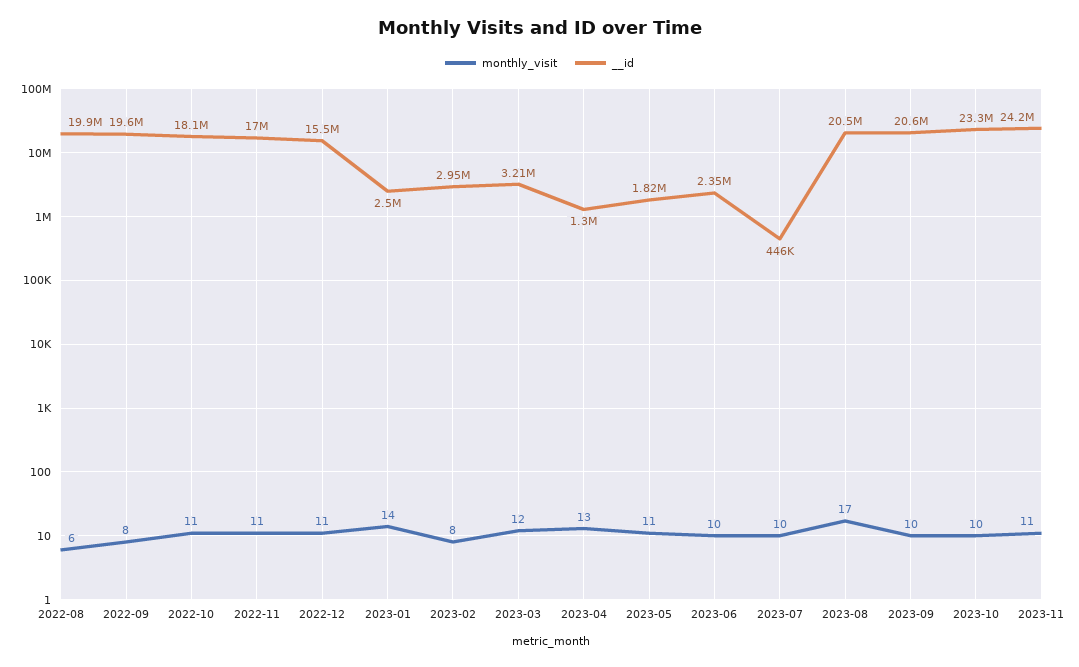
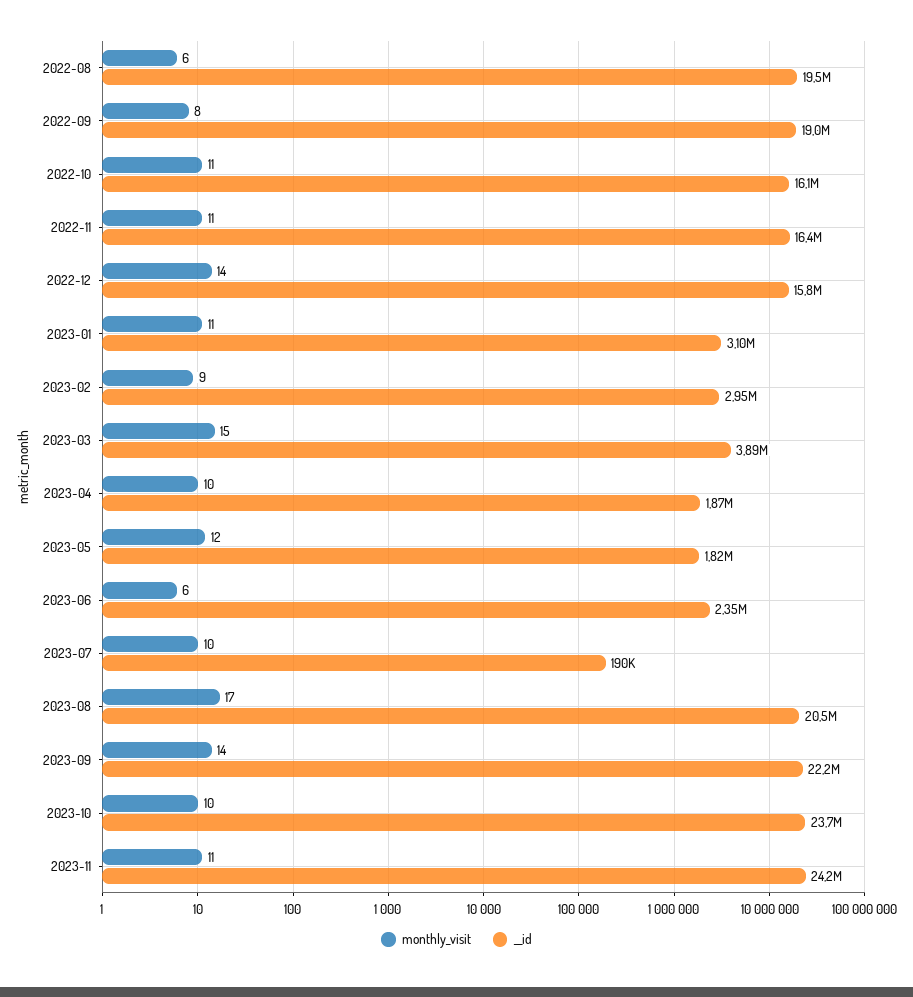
__id, 2022-08: 19900000 -> 19500000
__id, 2022-09: 19600000 -> 19000000
__id, 2022-10: 18100000 -> 16100000
__id, 2022-11: 17000000 -> 16400000
monthly_visit, 2022-12: 11 -> 14
__id, 2022-12: 15500000 -> 15800000
monthly_visit, 2023-01: 14 -> 11
__id, 2023-01: 2500000 -> 3100000
monthly_visit, 2023-02: 8 -> 9
monthly_visit, 2023-03: 12 -> 15
__id, 2023-03: 3210000 -> 3890000
monthly_visit, 2023-04: 13 -> 10
__id, 2023-04: 1300000 -> 1870000
monthly_visit, 2023-05: 11 -> 12
monthly_visit, 2023-06: 10 -> 6
__id, 2023-07: 446000 -> 190000
monthly_visit, 2023-09: 10 -> 14
__id, 2023-09: 20600000 -> 22200000
__id, 2023-10: 23300000 -> 23700000

